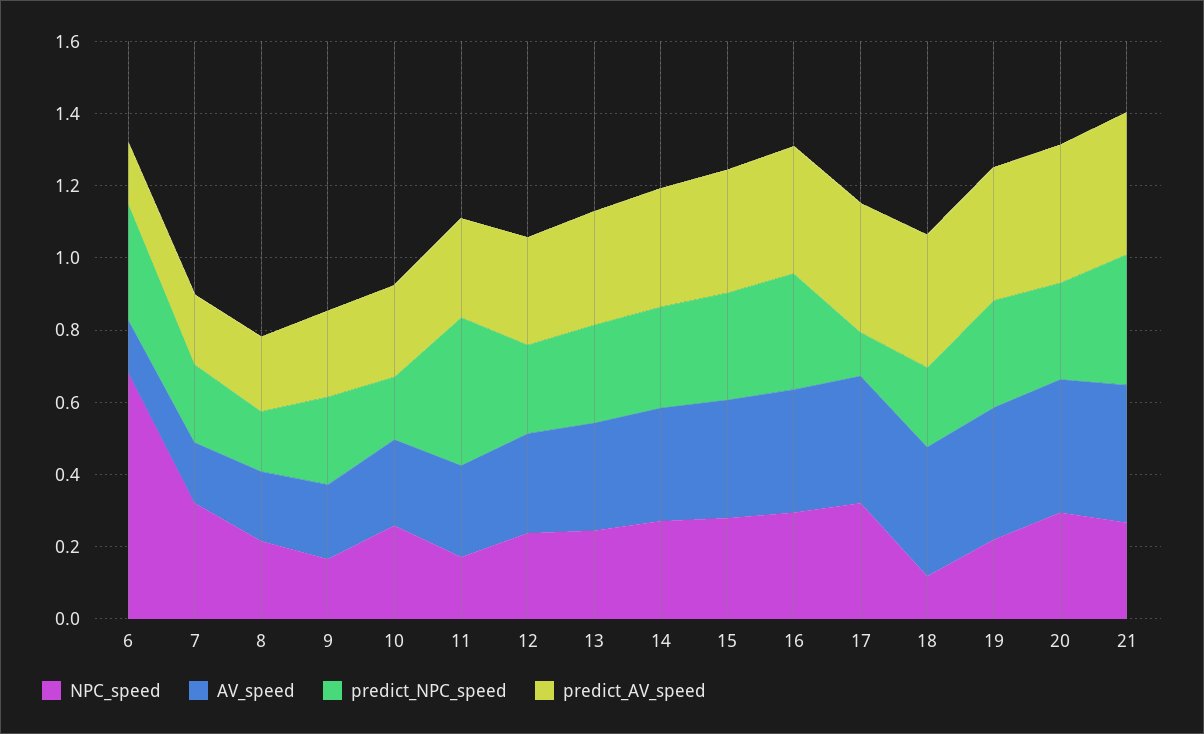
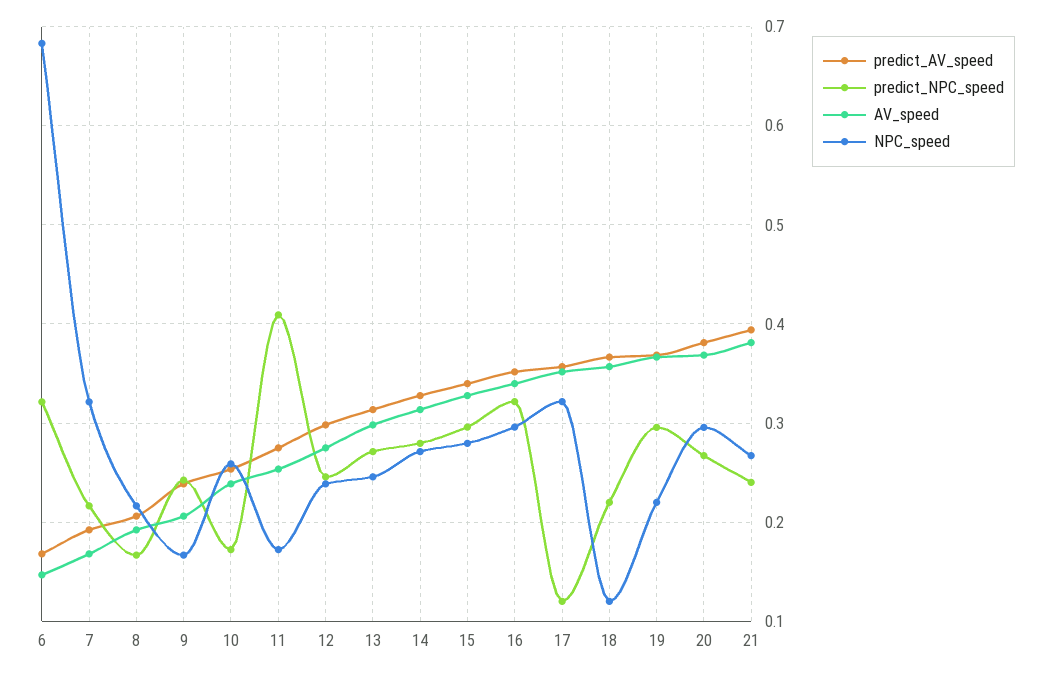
predict_NPC_speed, 21: 0.35 -> 0.24

